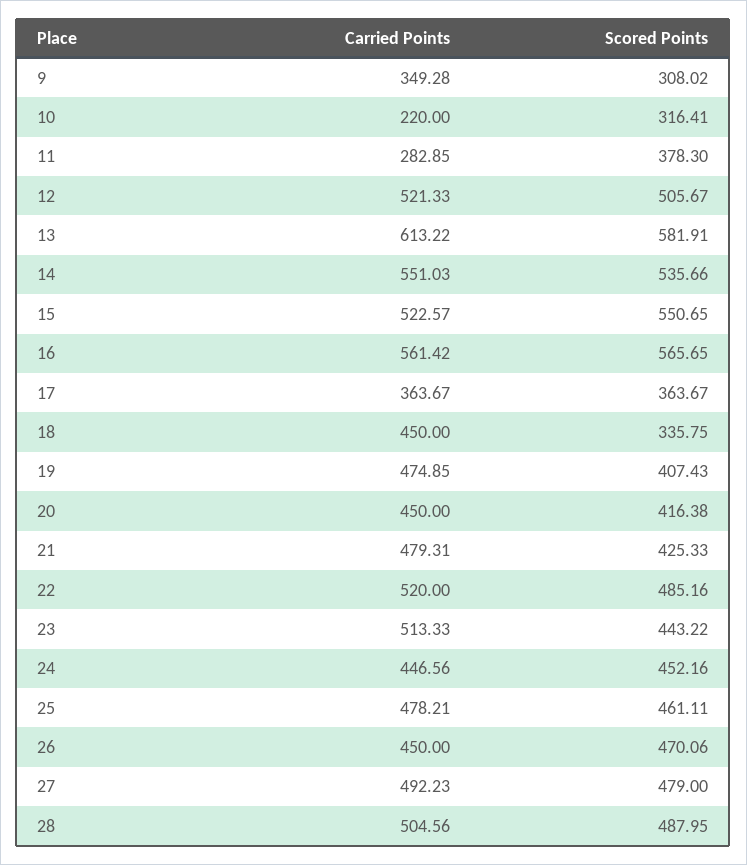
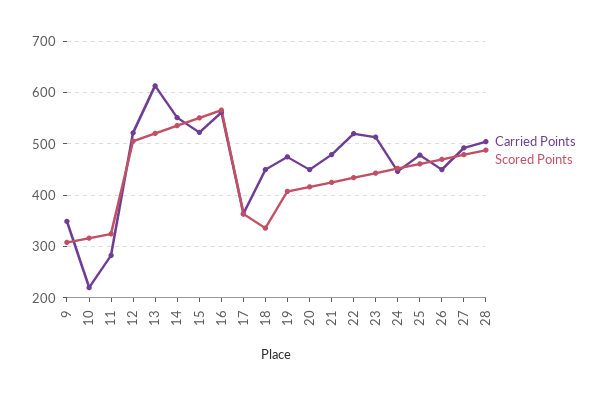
Scored Points, 11: 378.3 -> 320
Scored Points, 13: 581.91 -> 520
Scored Points, 22: 485.16 -> 440

